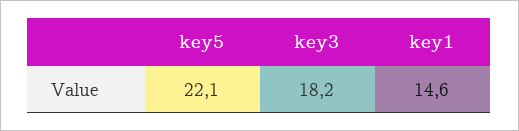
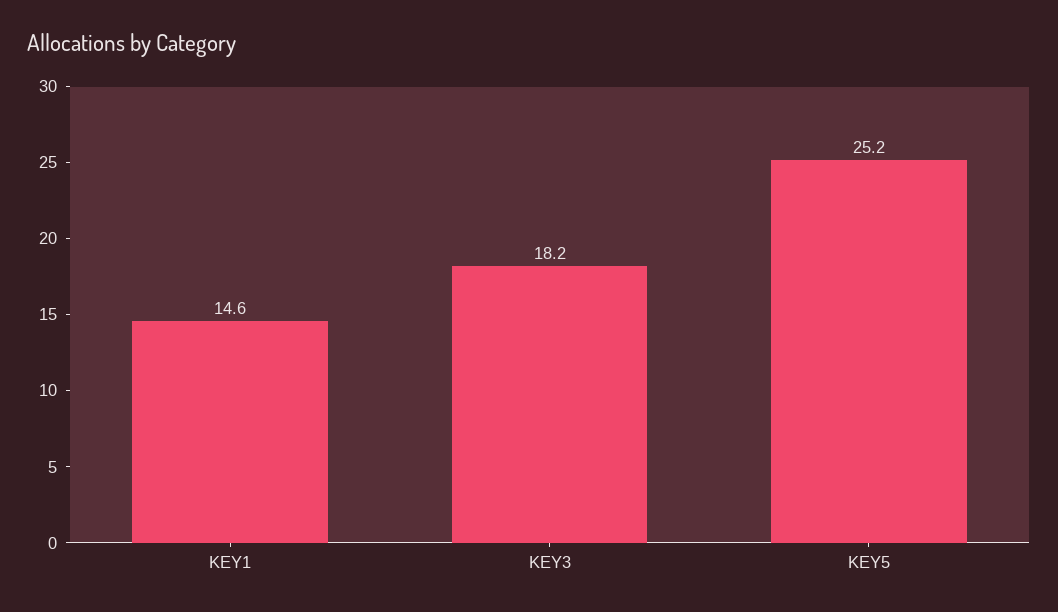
key5: 22.1 -> 25.2

